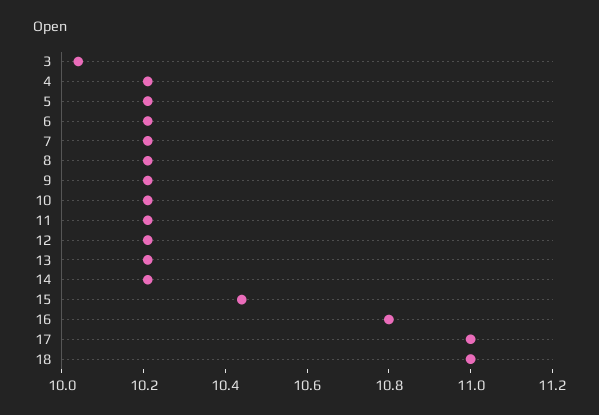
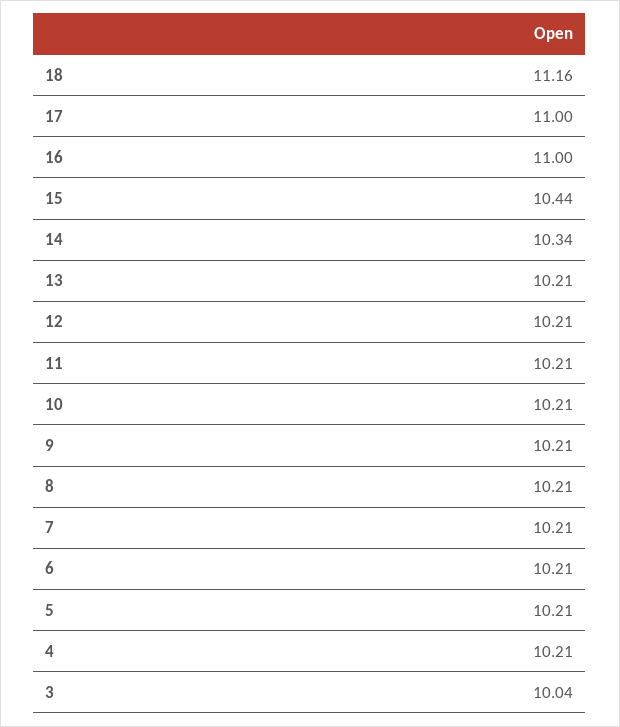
14: 10.2 -> 10.34
16: 10.8 -> 11
18: 11 -> 11.16

